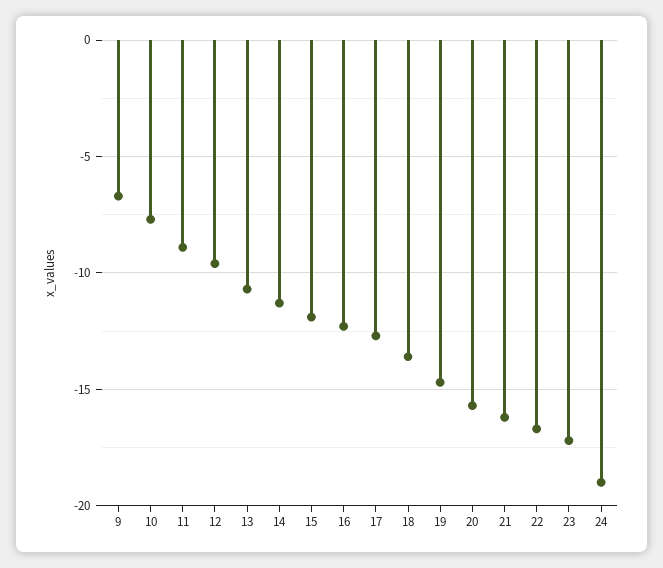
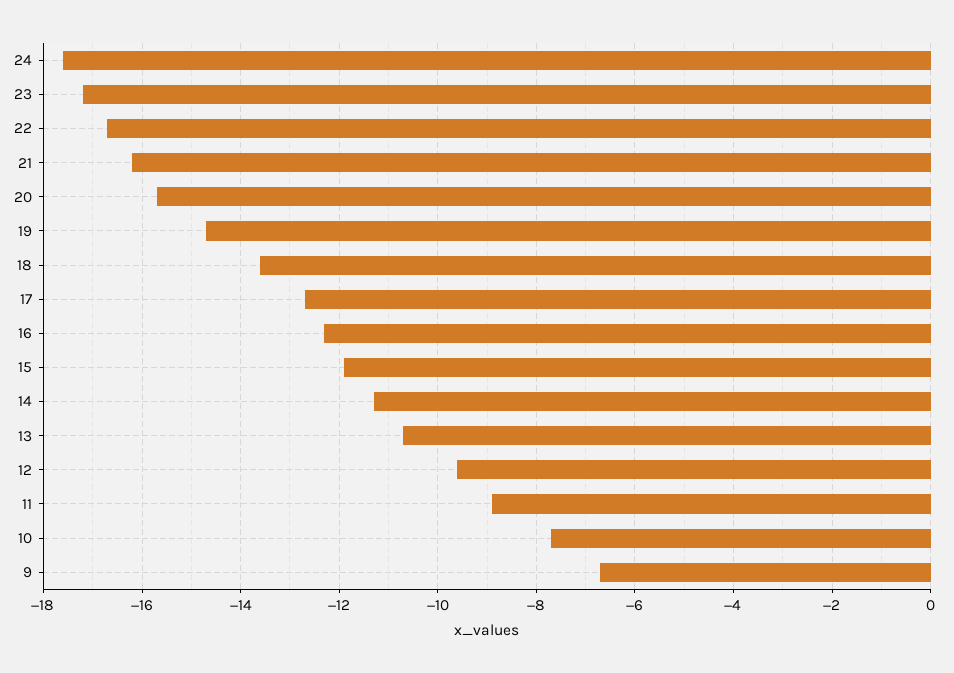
24: -19 -> -17.5

